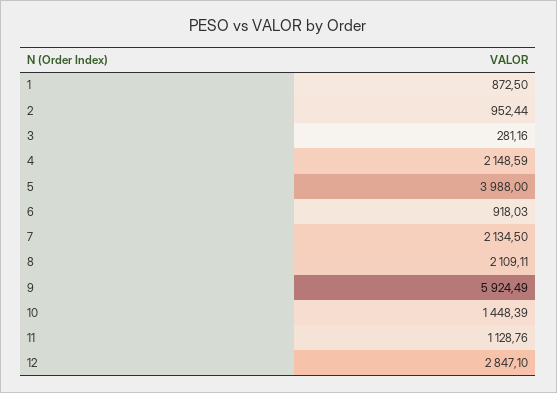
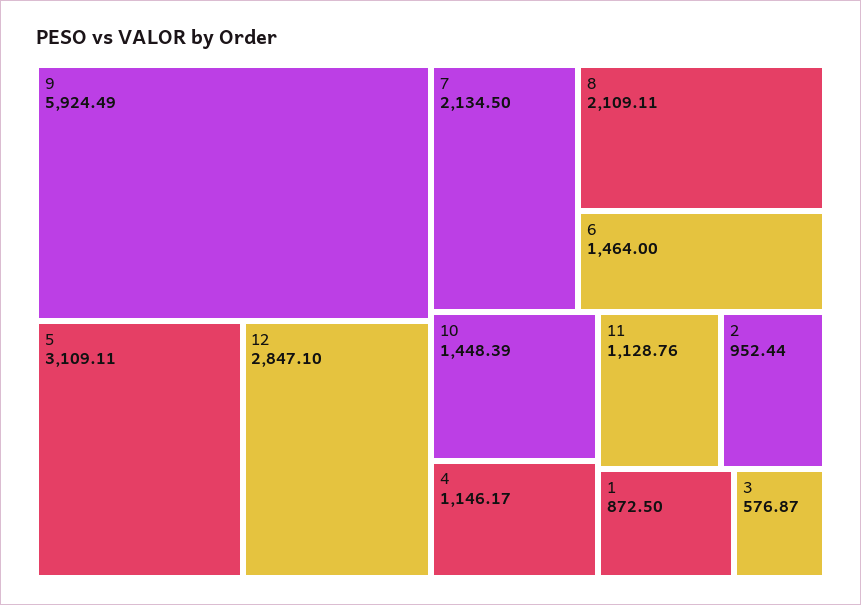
3: 281.16 -> 576.87
4: 2148.59 -> 1146.17
5: 3988 -> 3109.11
6: 918.03 -> 1464

